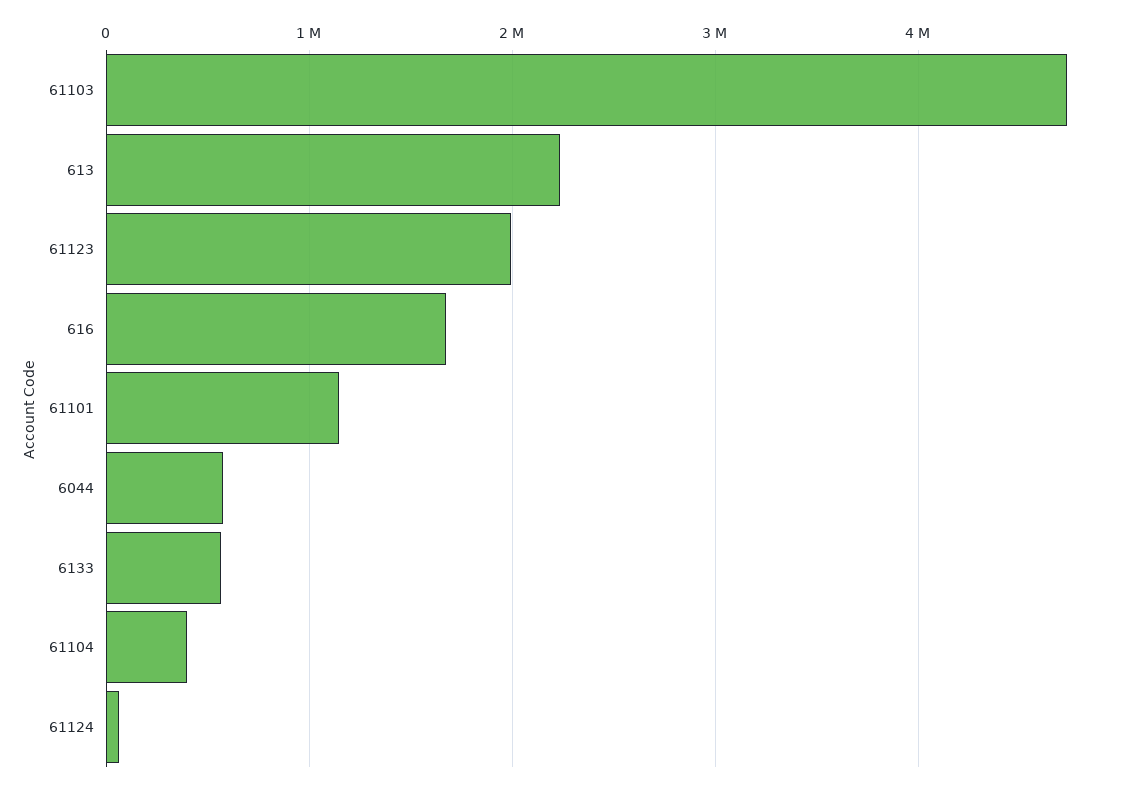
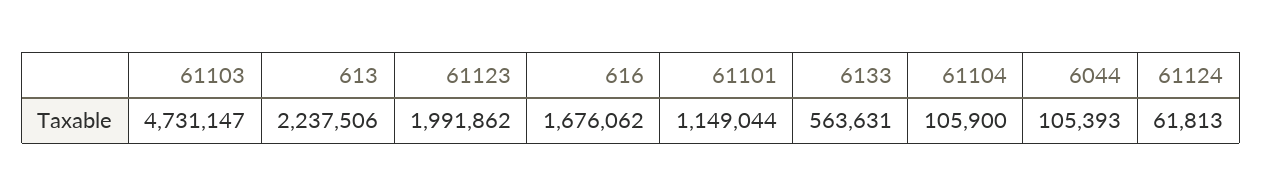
6044: 600000 -> 105393
61104: 400000 -> 105900

